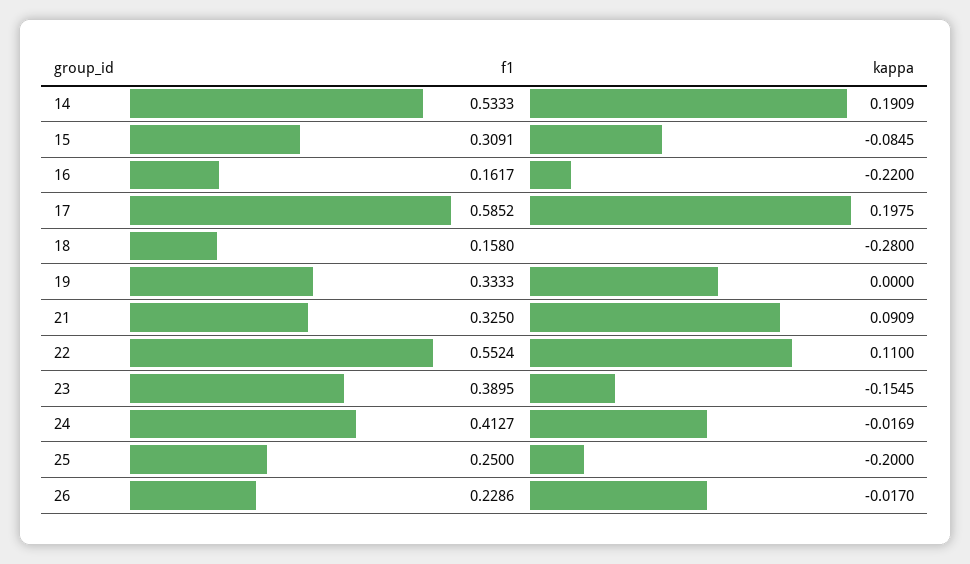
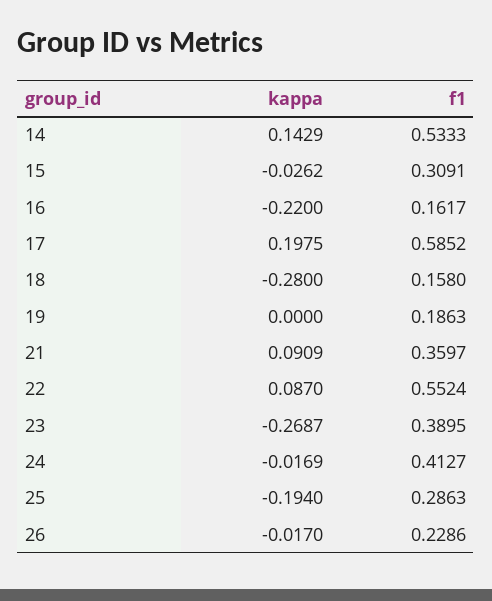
kappa, 14: 0.1909 -> 0.1429
kappa, 15: -0.0845 -> -0.0262
f1, 19: 0.3333 -> 0.1863
f1, 21: 0.325 -> 0.3597
kappa, 22: 0.11 -> 0.087
kappa, 23: -0.1545 -> -0.2687
f1, 25: 0.25 -> 0.2863
kappa, 25: -0.2 -> -0.194

